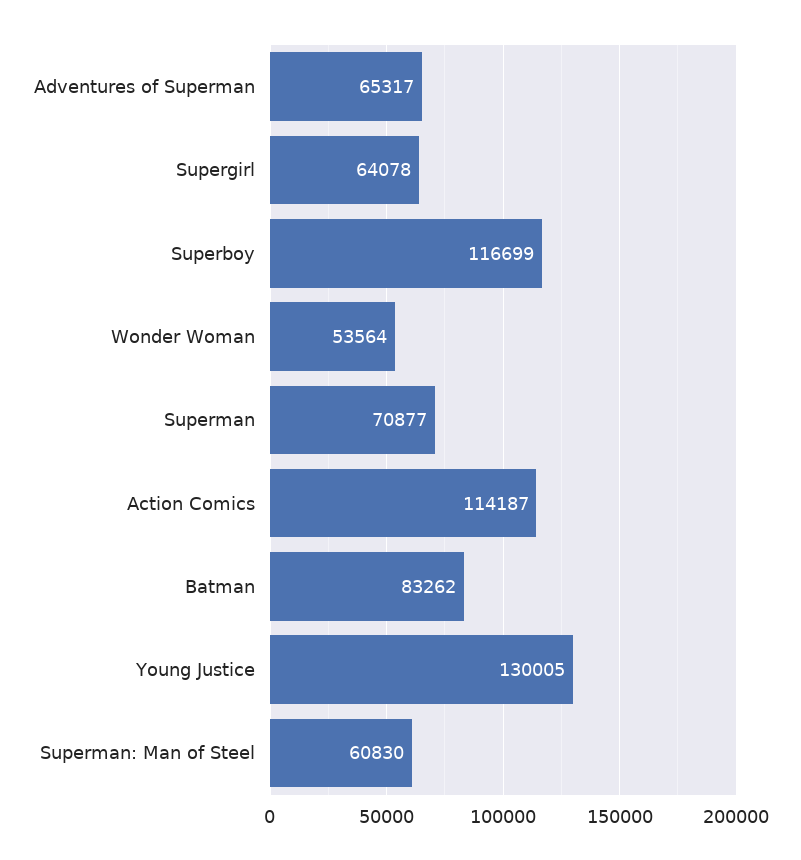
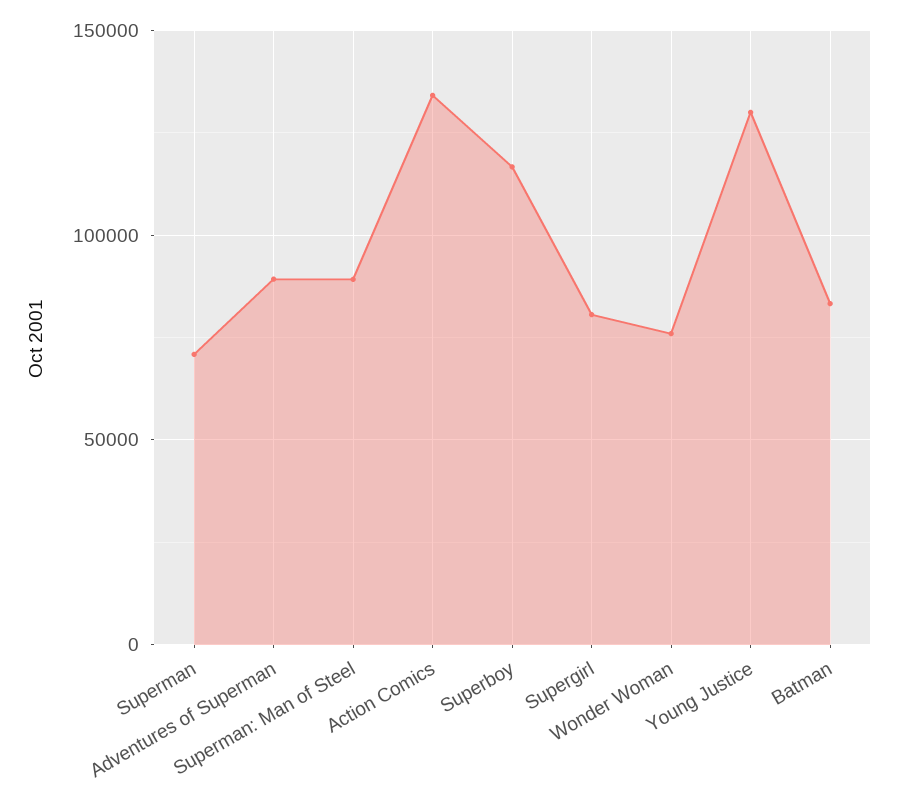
Adventures of Superman: 65317 -> 90000
Supergirl: 64078 -> 80000
Wonder Woman: 53564 -> 75000
Action Comics: 114187 -> 135000
Superman: Man of Steel: 60830 -> 90000

